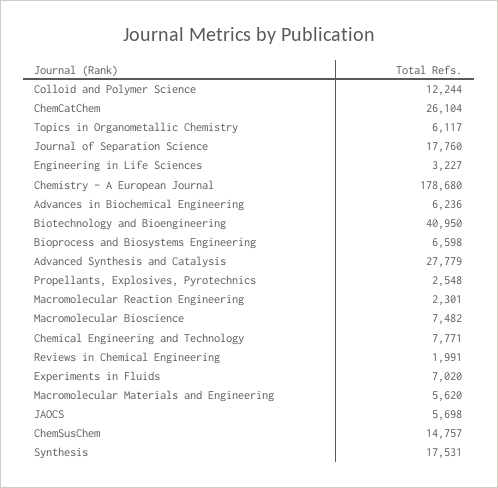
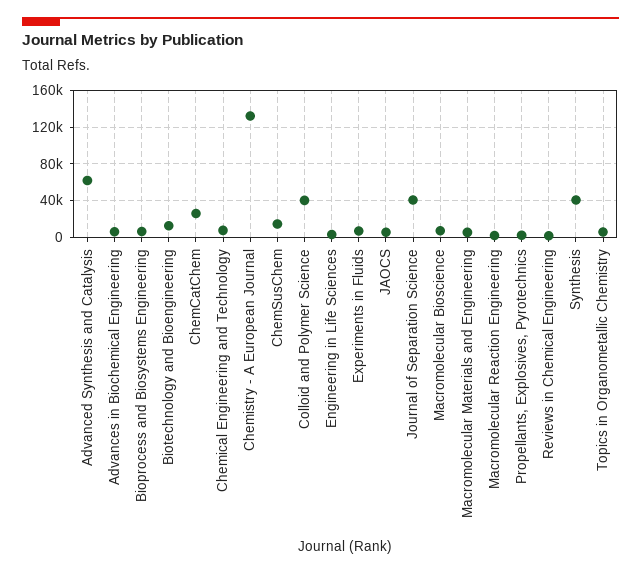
Colloid and Polymer Science: 12244 -> 40000
Journal of Separation Science: 17760 -> 40000
Chemistry - A European Journal: 178680 -> 130000
Biotechnology and Bioengineering: 40950 -> 10000
Advanced Synthesis and Catalysis: 27779 -> 60000
Synthesis: 17531 -> 40000

